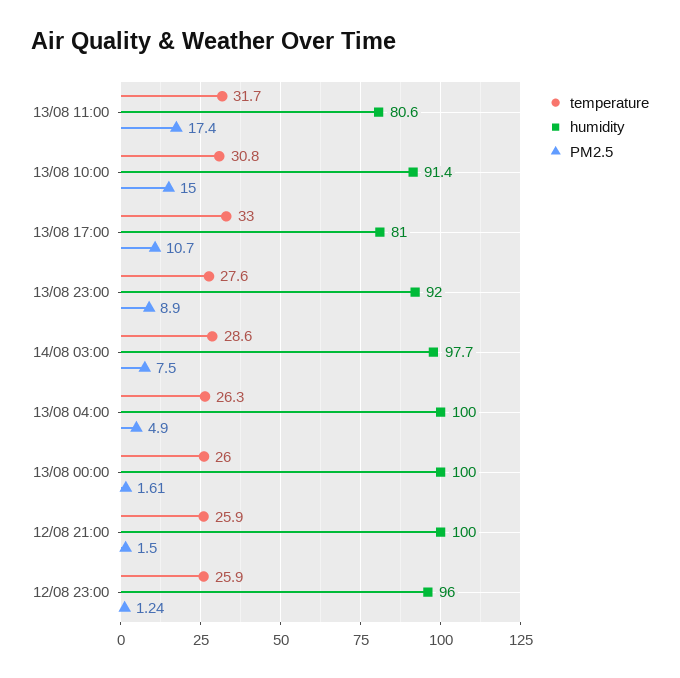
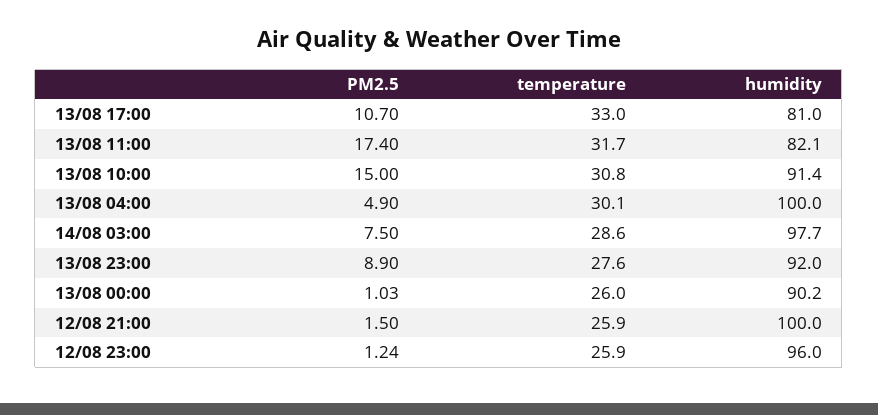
humidity, 13/08 11:00: 80.6 -> 82.1
temperature, 13/08 04:00: 26.3 -> 30.1
humidity, 13/08 00:00: 100 -> 90.2
PM2.5, 13/08 00:00: 1.61 -> 1.03

